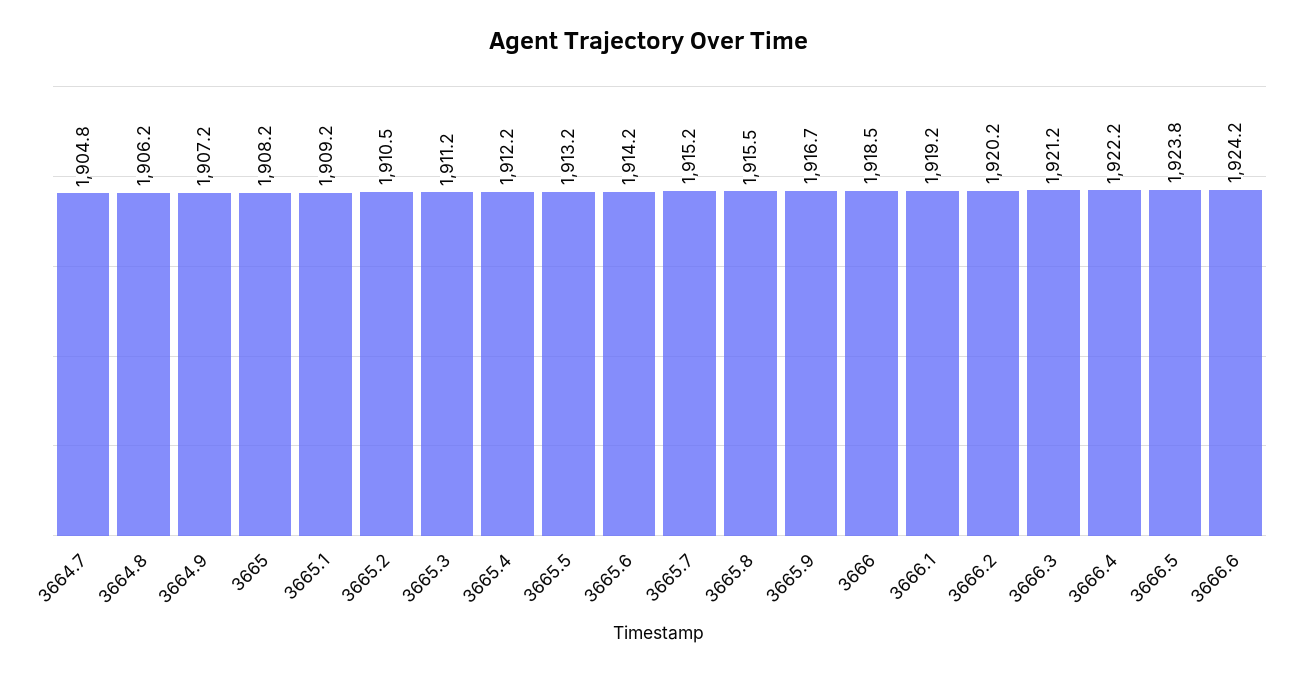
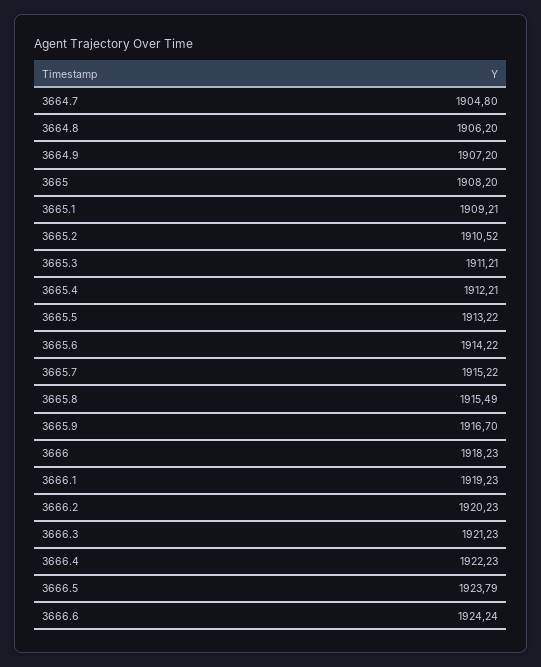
3666: 1918.5 -> 1918.23

